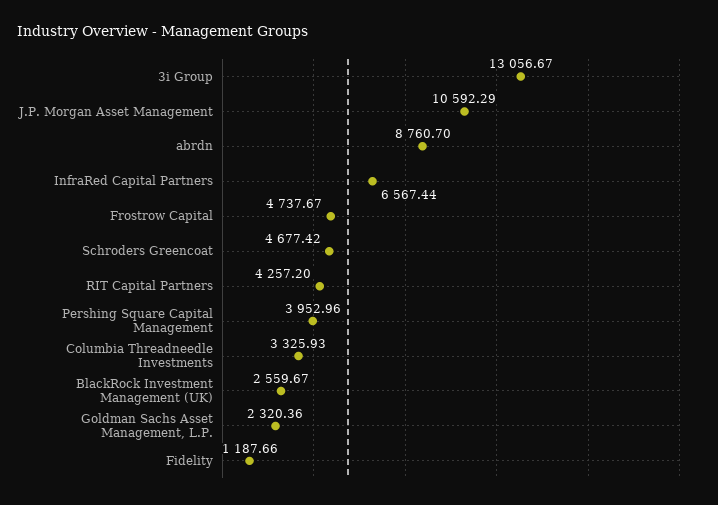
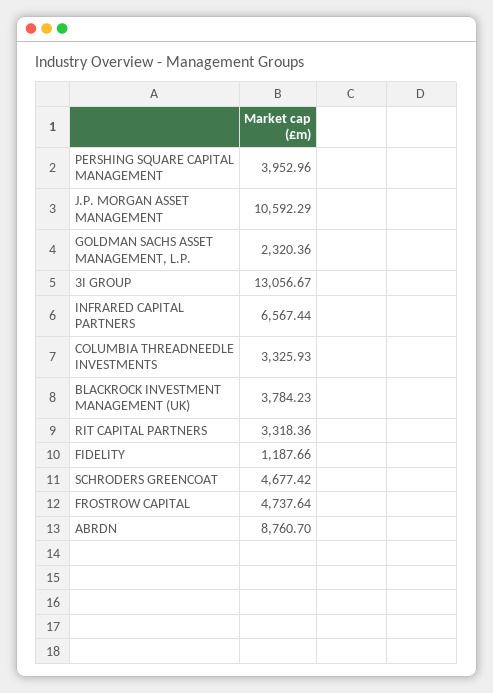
Frostrow Capital: 4737.67 -> 4737.64
RIT Capital Partners: 4257.2 -> 3318.36
BlackRock Investment Management (UK): 2559.67 -> 3784.23

